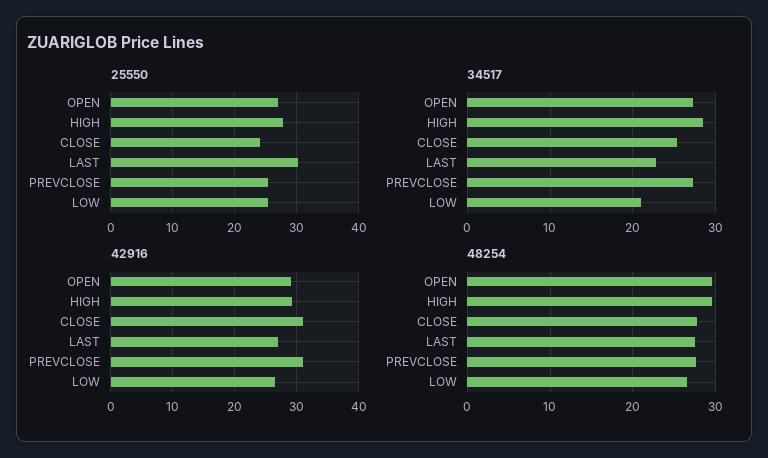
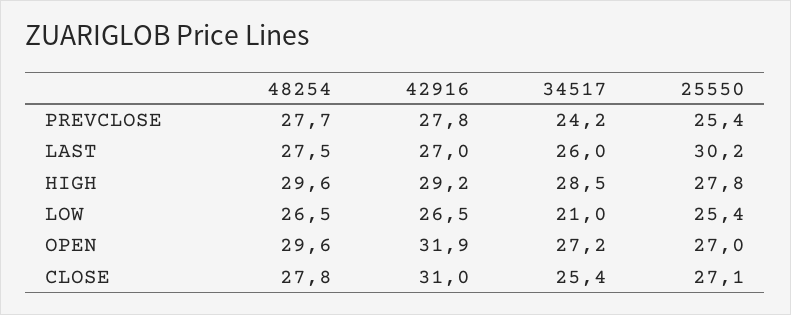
25550, CLOSE: 24 -> 27.1
34517, LAST: 23 -> 26
34517, PREVCLOSE: 27 -> 24.2
42916, OPEN: 29 -> 31.9
42916, PREVCLOSE: 31 -> 27.8

